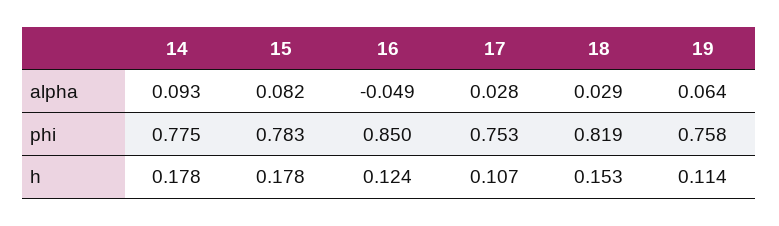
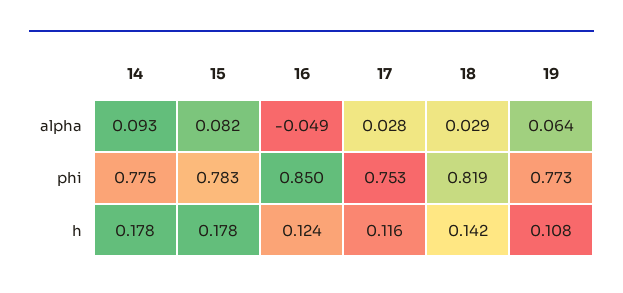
19, phi: 0.758 -> 0.773
17, h: 0.107 -> 0.116
18, h: 0.153 -> 0.142
19, h: 0.114 -> 0.108

